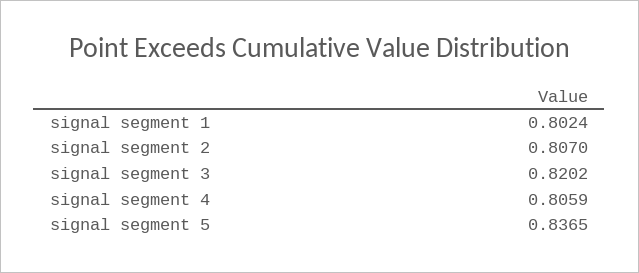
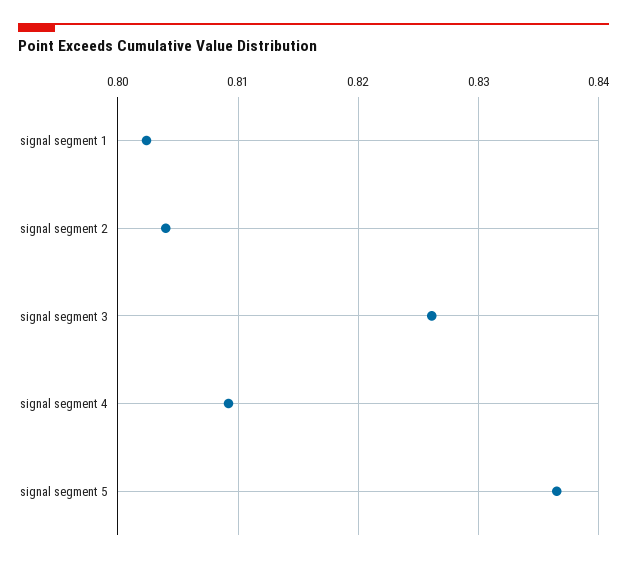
signal segment 2: 0.807 -> 0.804
signal segment 3: 0.8202 -> 0.826
signal segment 4: 0.8059 -> 0.809

